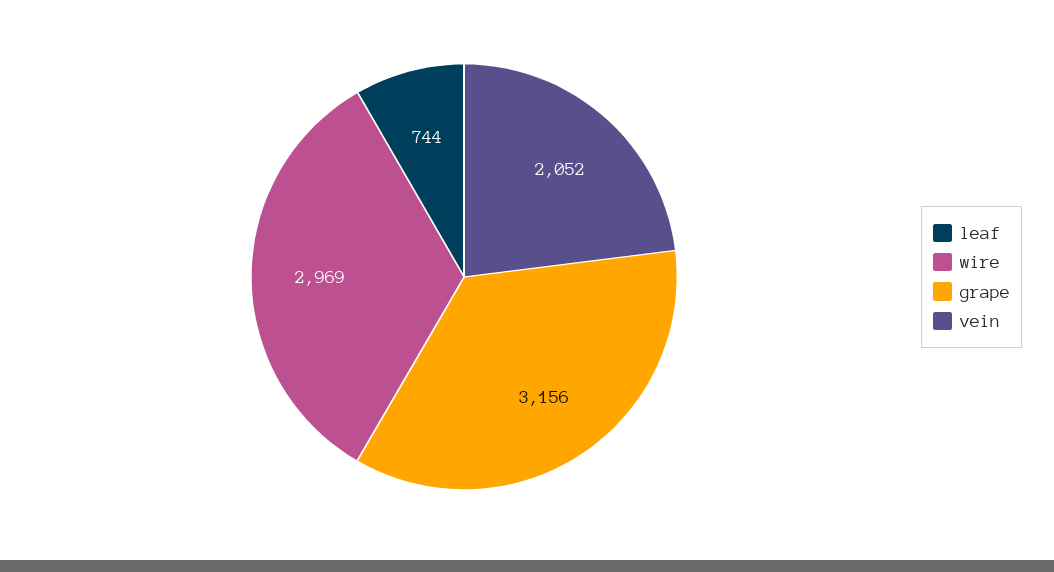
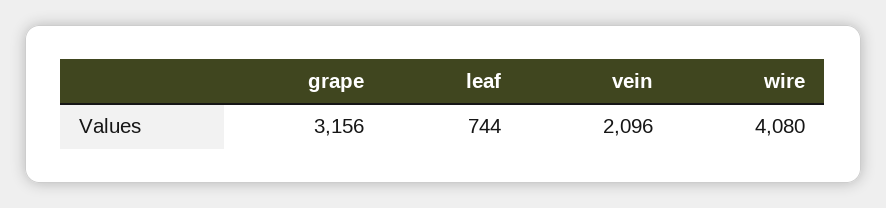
wire: 2969 -> 4080
vein: 2052 -> 2096

